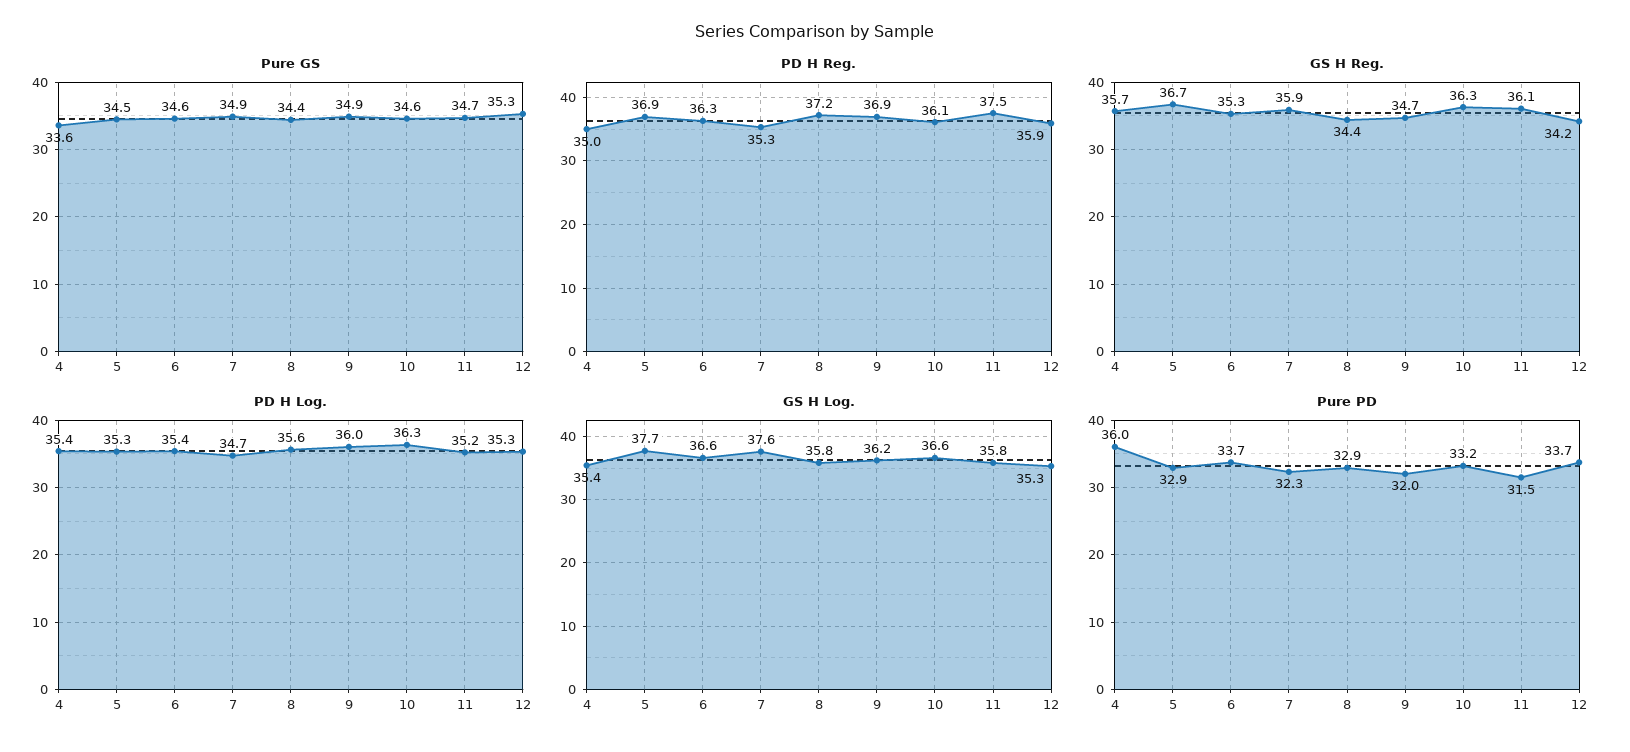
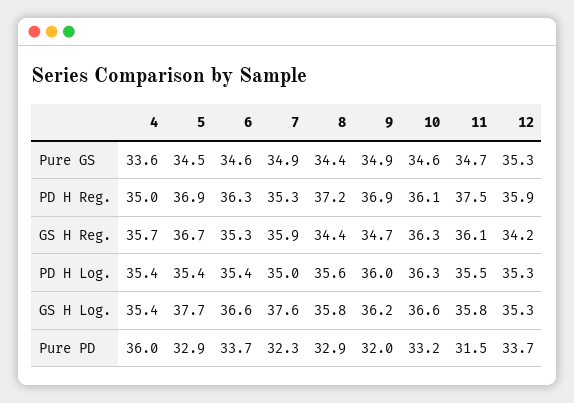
PD H Log., 5: 35.3 -> 35.4
PD H Log., 7: 34.7 -> 35
PD H Log., 11: 35.2 -> 35.5

